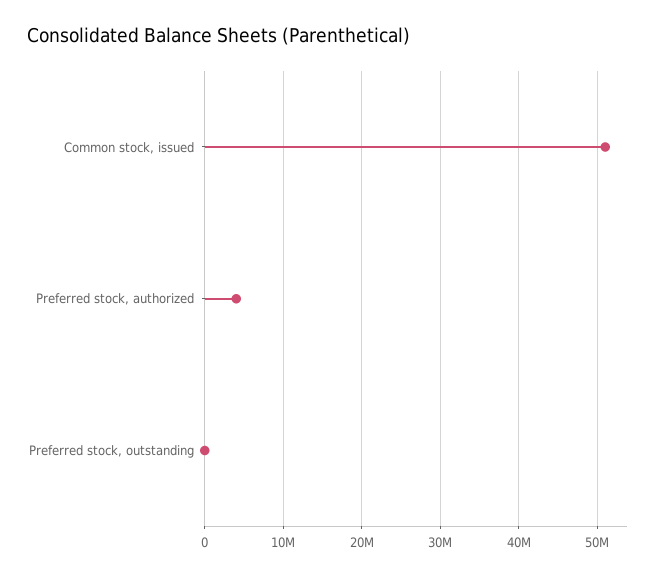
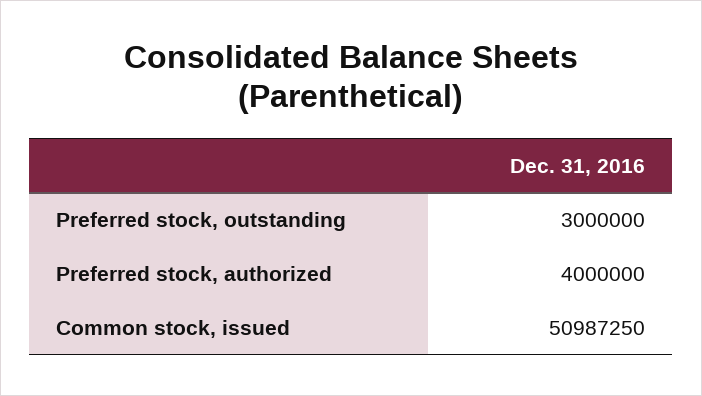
Preferred stock, outstanding: 0 -> 3000000

